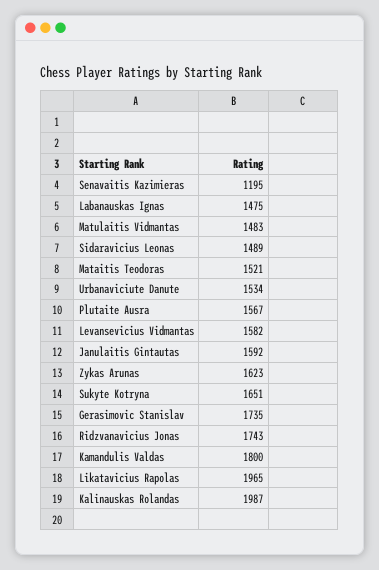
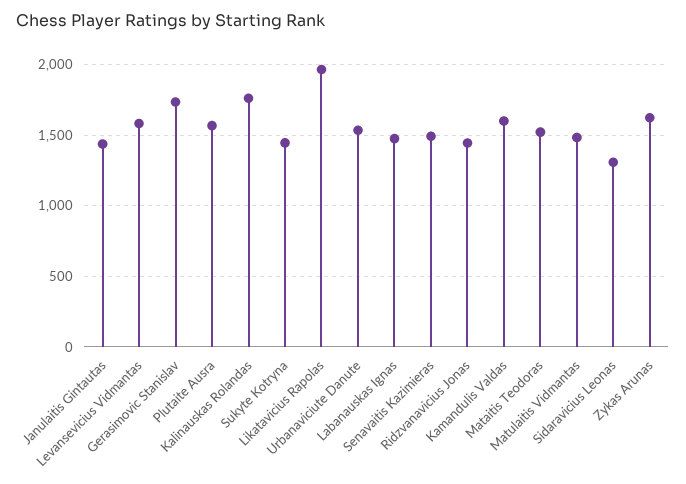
Senavaitis Kazimieras: 1195 -> 1500
Sidaravicius Leonas: 1489 -> 1300
Janulaitis Gintautas: 1592 -> 1450
Sukyte Kotryna: 1651 -> 1450
Ridzvanavicius Jonas: 1743 -> 1450
Kamandulis Valdas: 1800 -> 1600
Kalinauskas Rolandas: 1987 -> 1750

